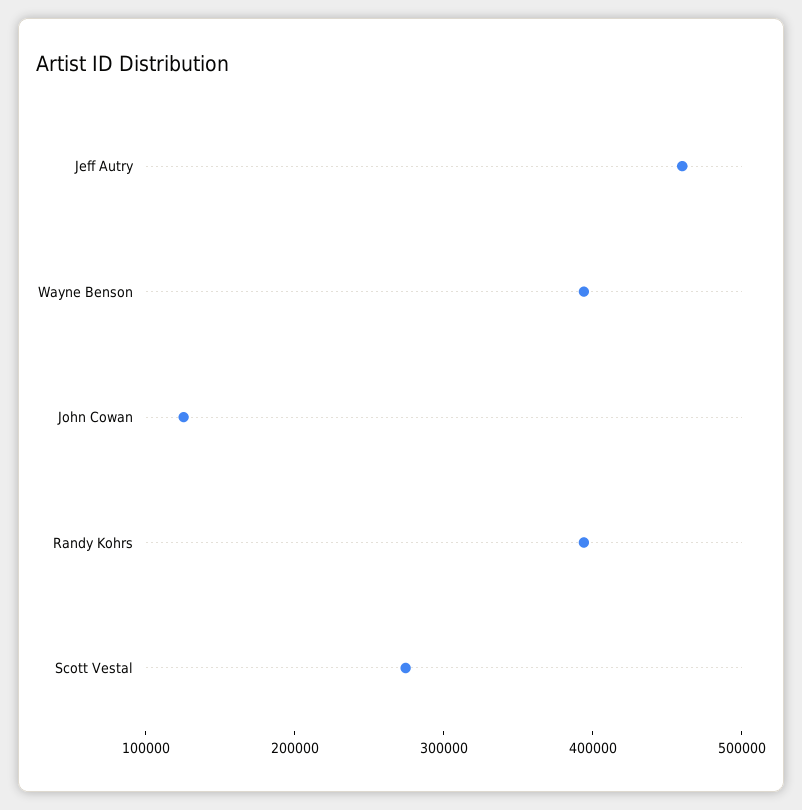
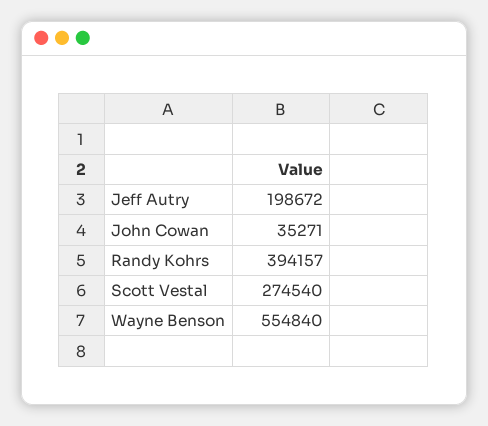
Jeff Autry: 460000 -> 198672
Wayne Benson: 400000 -> 554840
John Cowan: 120000 -> 35271

